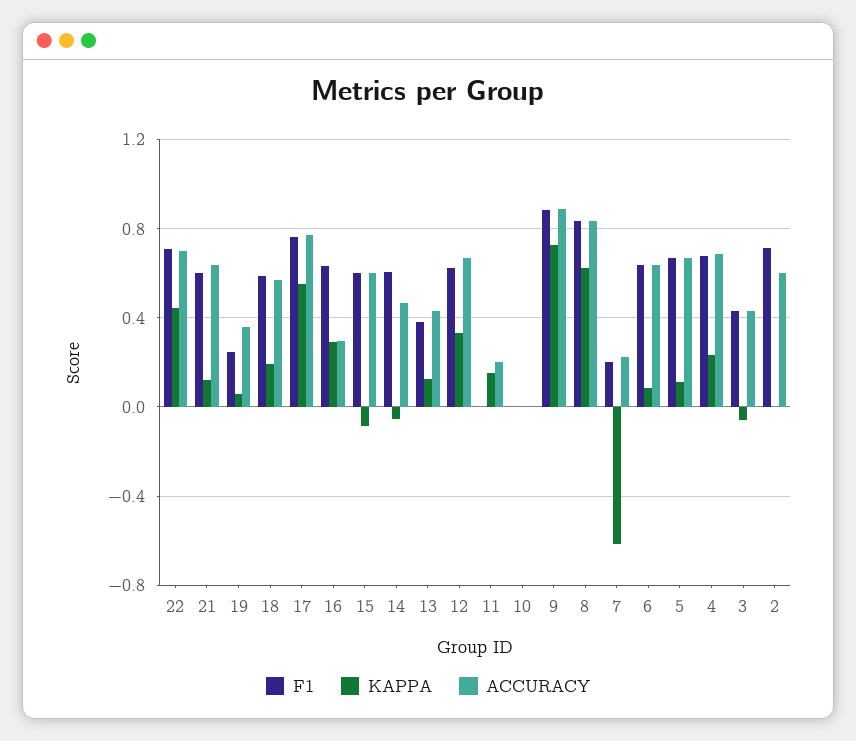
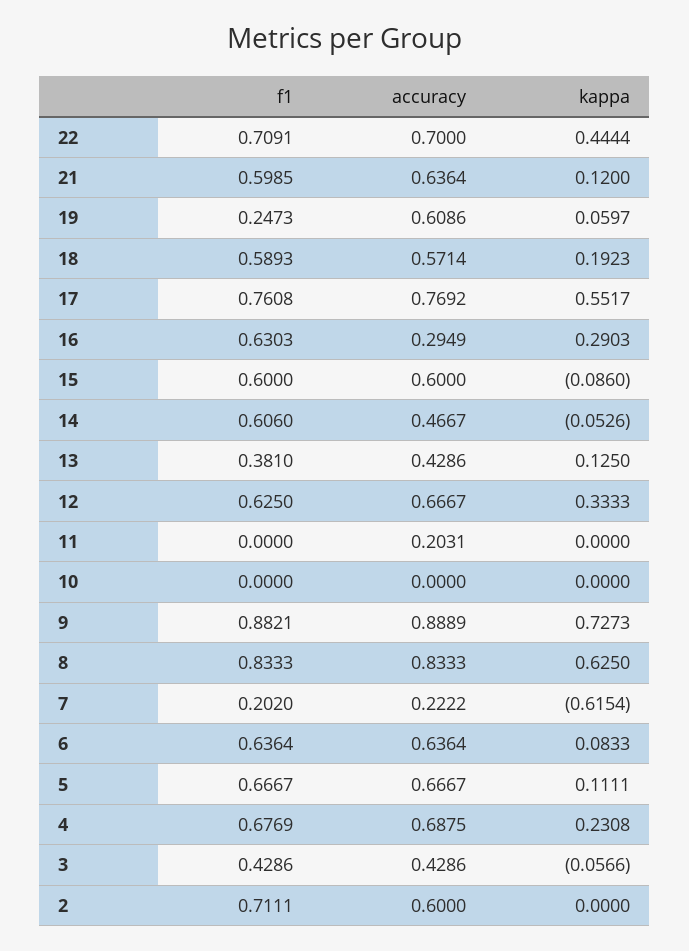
ACCURACY, 19: 0.35 -> 0.6086
KAPPA, 11: 0.15 -> 0

